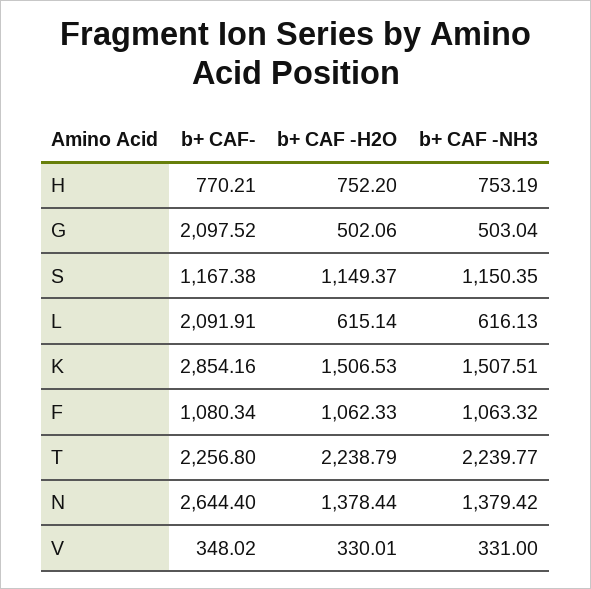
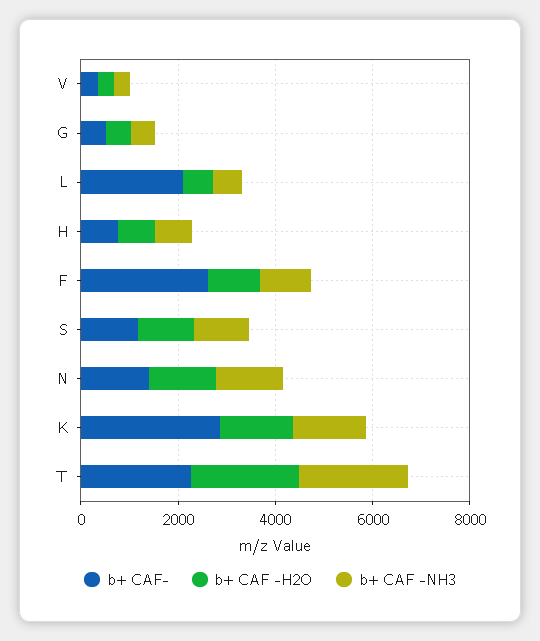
b+ CAF-, G: 2097.52 -> 500
b+ CAF-, F: 1080.34 -> 2500
b+ CAF-, N: 2644.4 -> 1500

